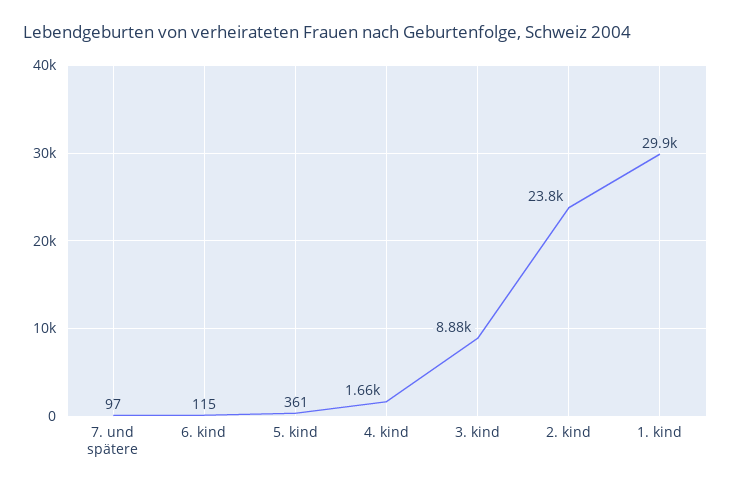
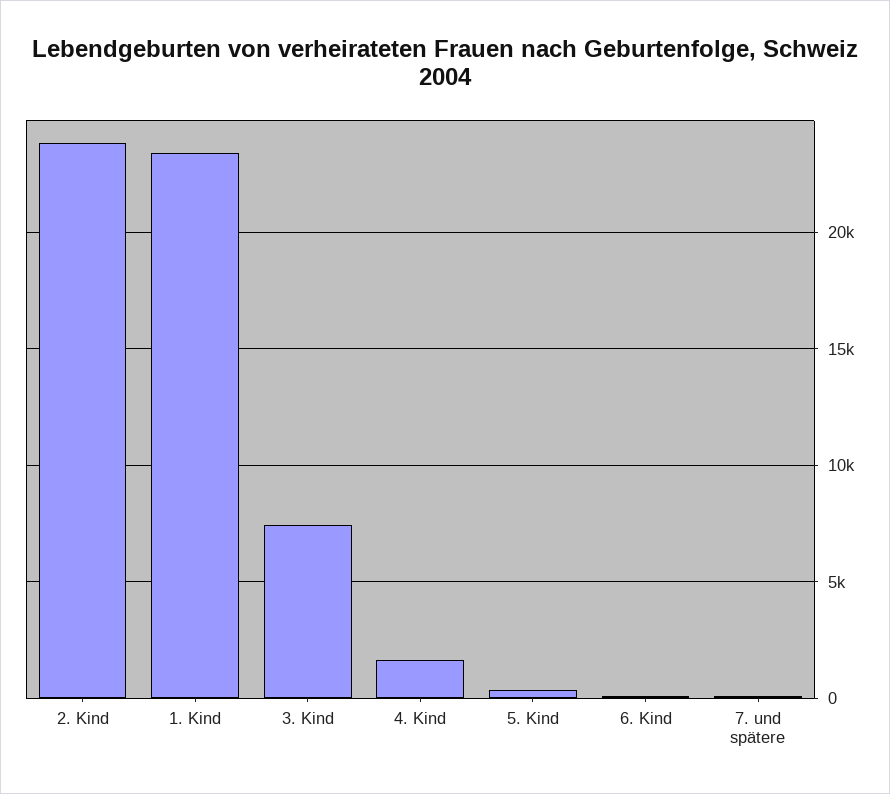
3. kind: 8880 -> 7500
1. kind: 29900 -> 23500

